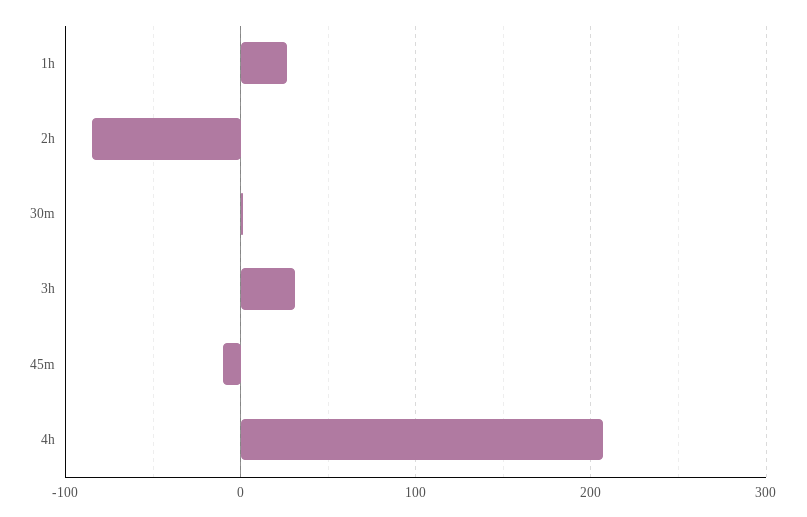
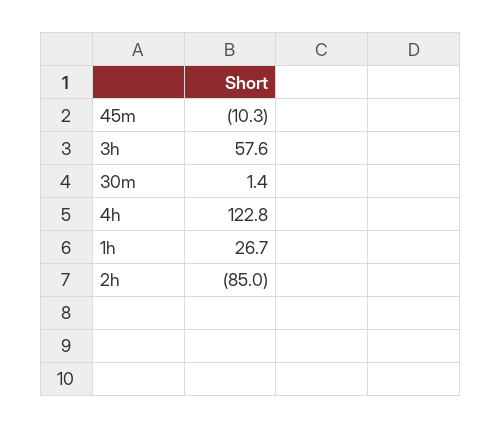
3h: 30 -> 57.6
4h: 210 -> 122.8

